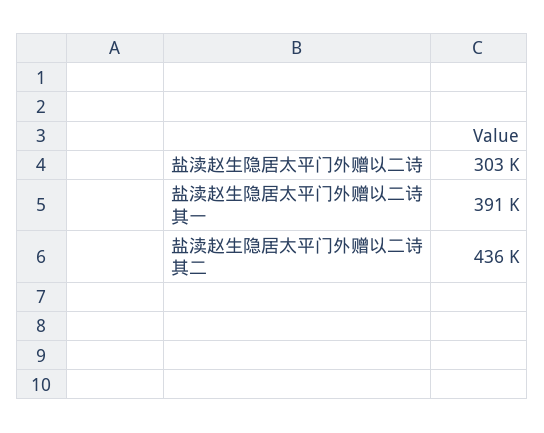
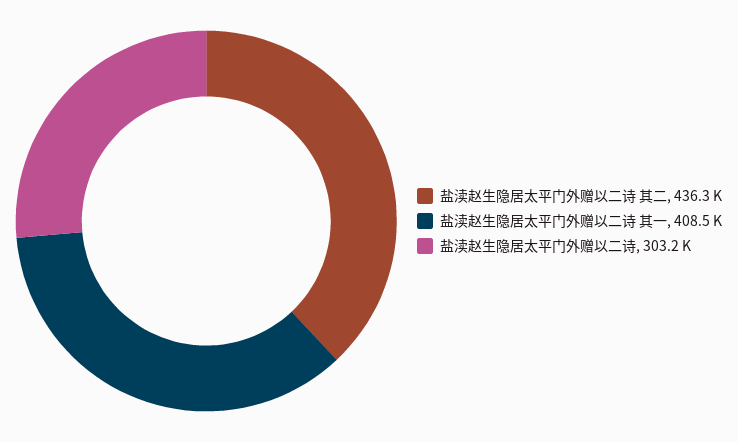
盐渎赵生隐居太平门外赠以二诗 其一: 391000 -> 408500

